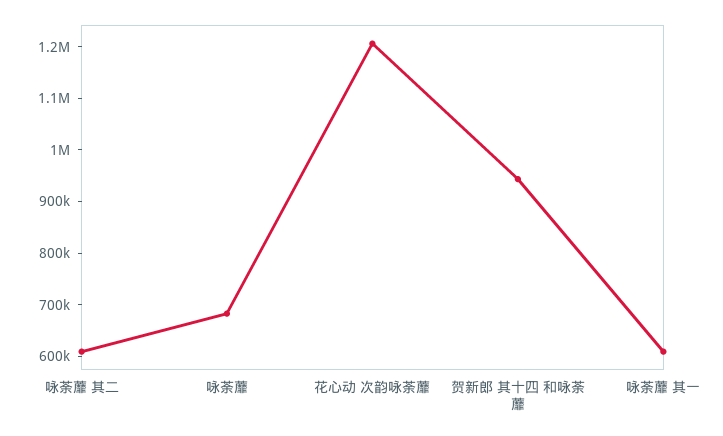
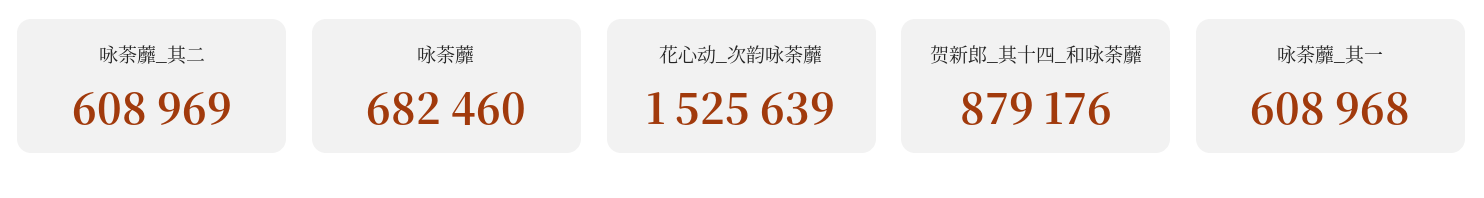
花心动 次韵咏荼蘼: 1200000 -> 1525639
贺新郎 其十四 和咏荼蘼: 940000 -> 879176

